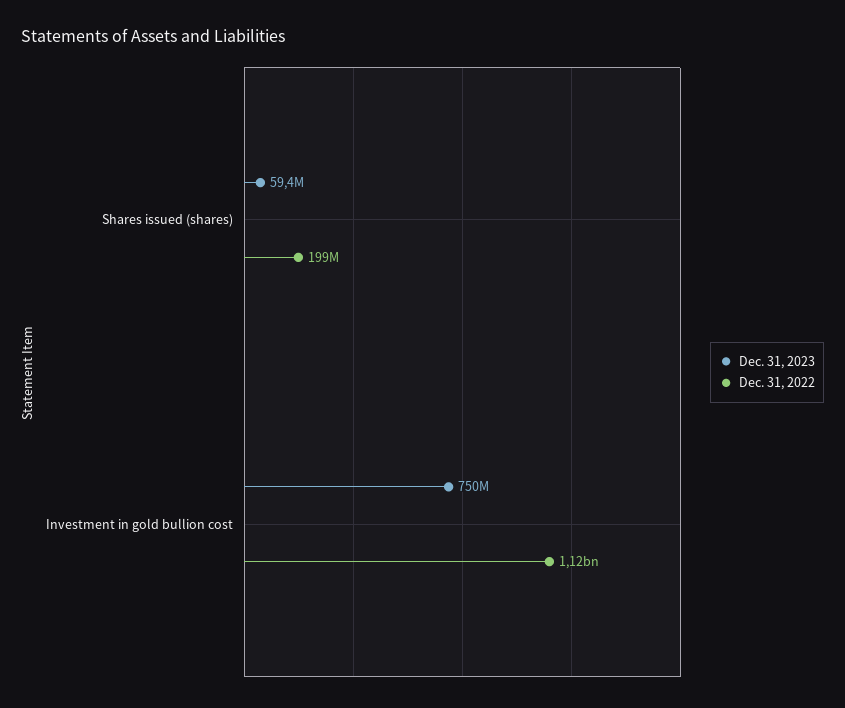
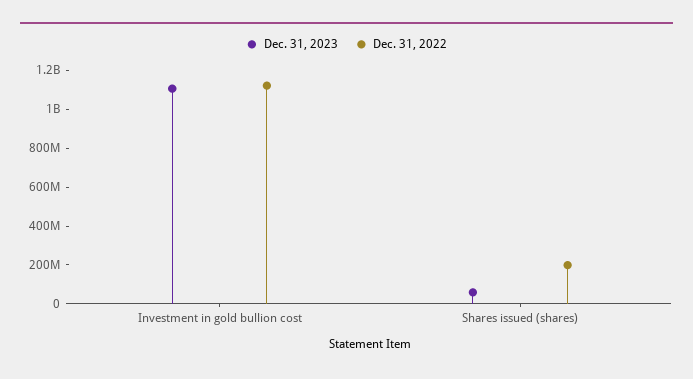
Dec. 31, 2023, Investment in gold bullion cost: 750000000 -> 1100000000

